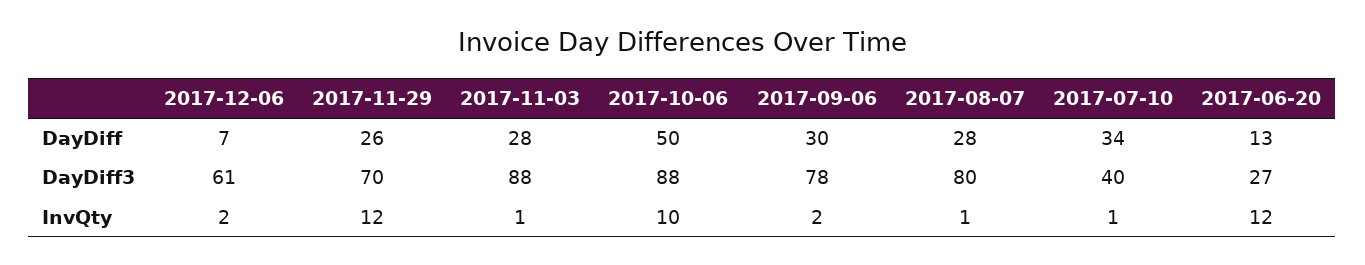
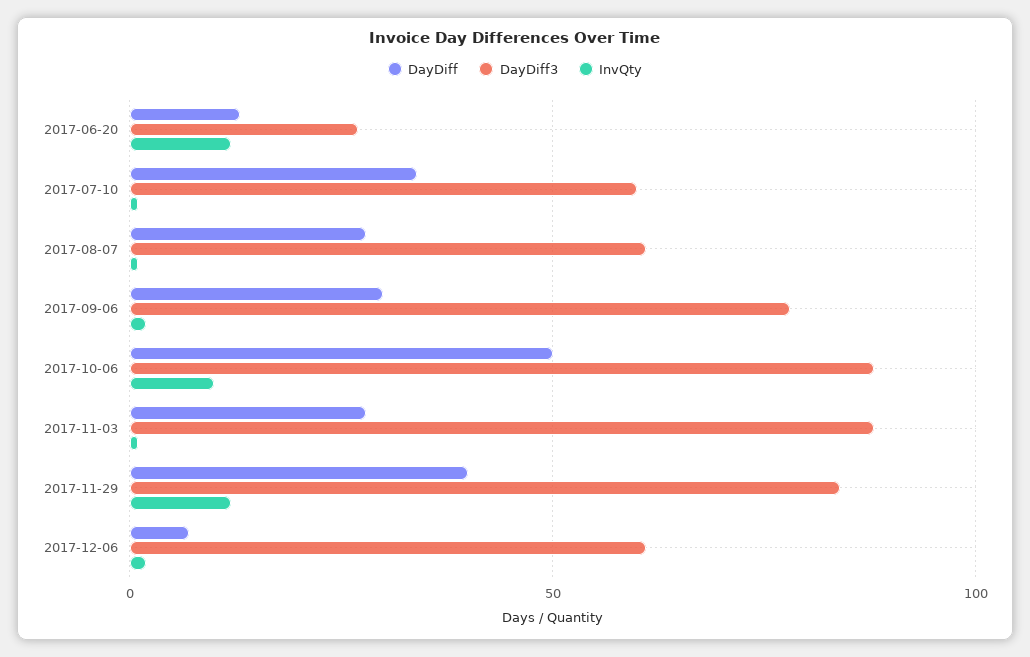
DayDiff, 2017-11-29: 26 -> 40
DayDiff3, 2017-11-29: 70 -> 85
DayDiff3, 2017-08-07: 80 -> 60
DayDiff3, 2017-07-10: 40 -> 60

